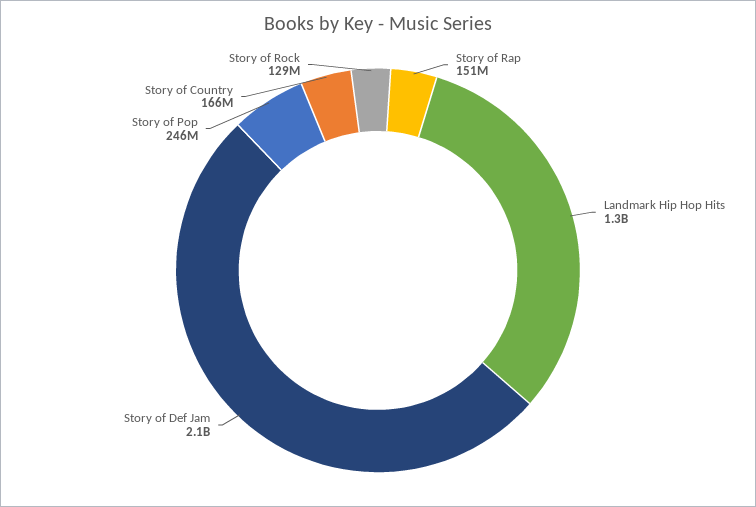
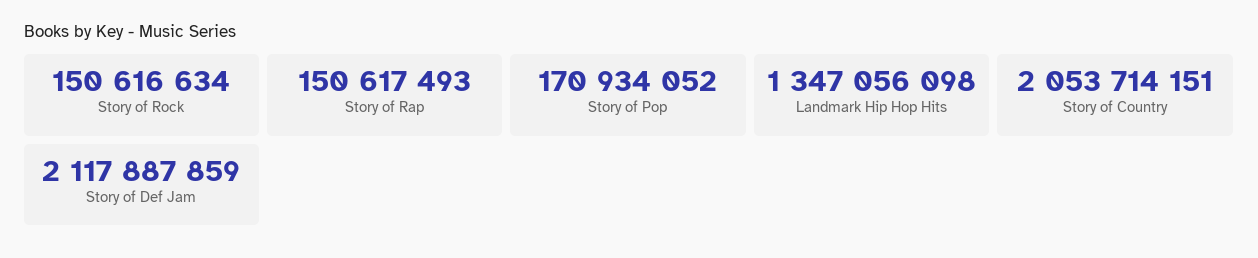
Story of Pop: 246000000 -> 170934052
Story of Country: 166000000 -> 2053714151
Story of Rock: 129000000 -> 150616634

